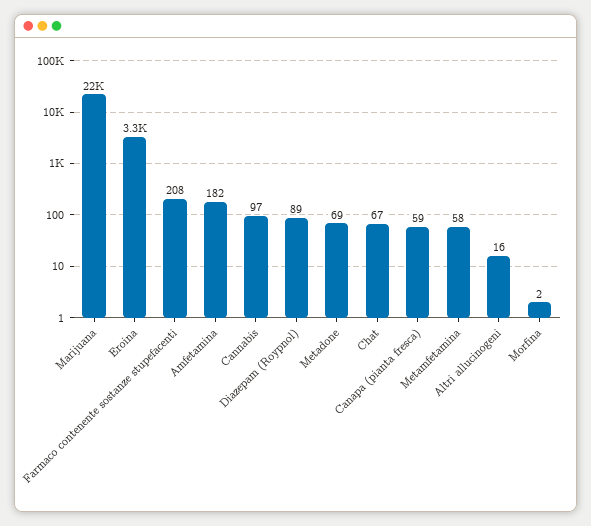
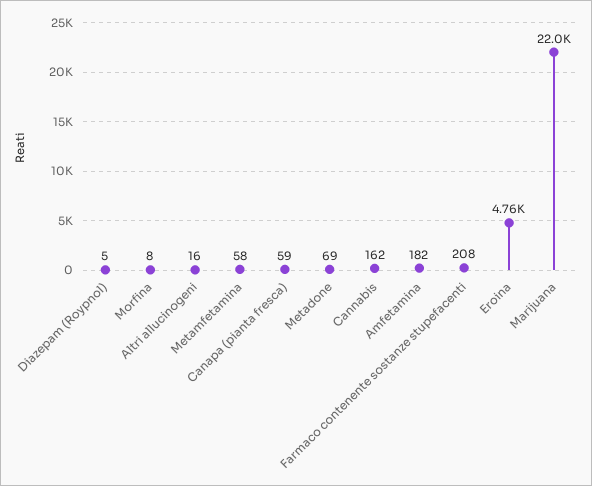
Eroina: 3300 -> 4760
Cannabis: 97 -> 162
Diazepam (Roypnol): 89 -> 5
Chat: 67 -> none
Morfina: 2 -> 8

